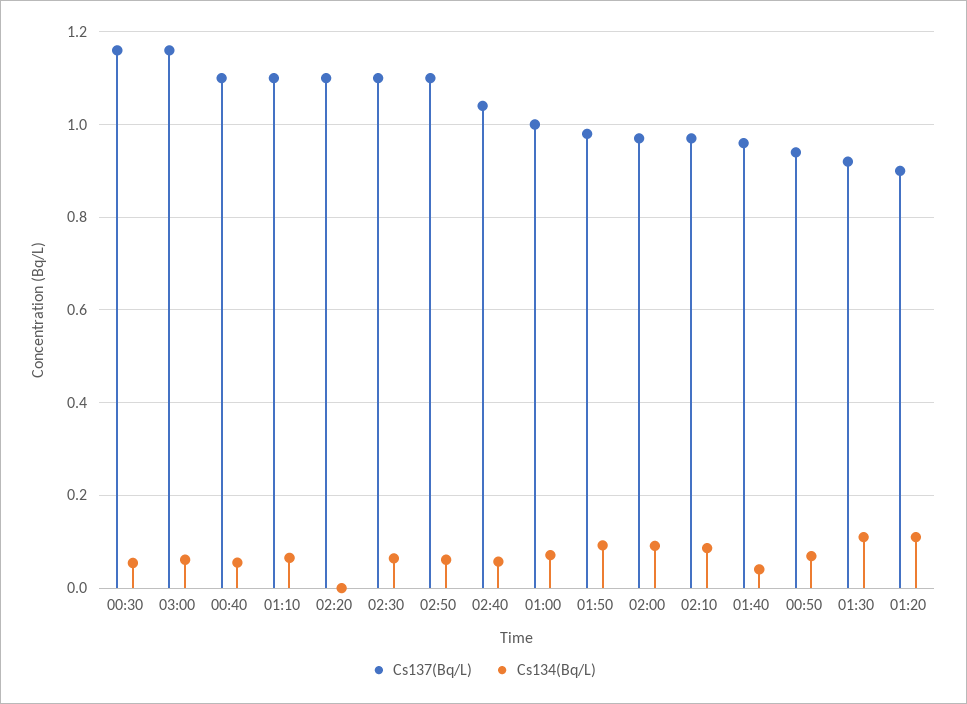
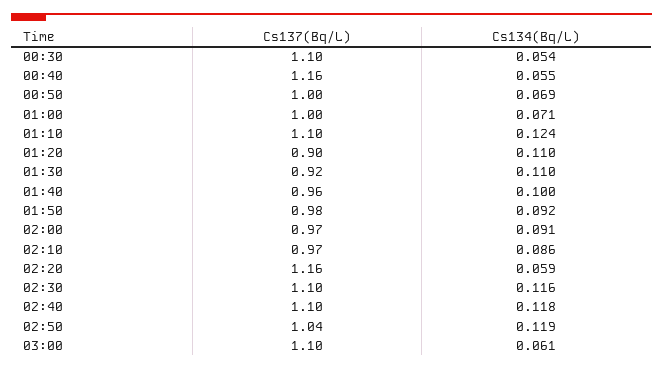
Cs137(Bq/L), 00:30: 1.16 -> 1.1
Cs137(Bq/L), 03:00: 1.16 -> 1.1
Cs137(Bq/L), 00:40: 1.1 -> 1.16
Cs134(Bq/L), 01:10: 0.06 -> 0.124
Cs137(Bq/L), 02:20: 1.1 -> 1.16
Cs134(Bq/L), 02:20: 0 -> 0.059
Cs134(Bq/L), 02:30: 0.06 -> 0.116
Cs137(Bq/L), 02:50: 1.1 -> 1.04
Cs134(Bq/L), 02:50: 0.06 -> 0.119
Cs137(Bq/L), 02:40: 1.04 -> 1.1
Cs134(Bq/L), 02:40: 0.06 -> 0.118
Cs134(Bq/L), 01:40: 0.04 -> 0.1
Cs137(Bq/L), 00:50: 0.94 -> 1

